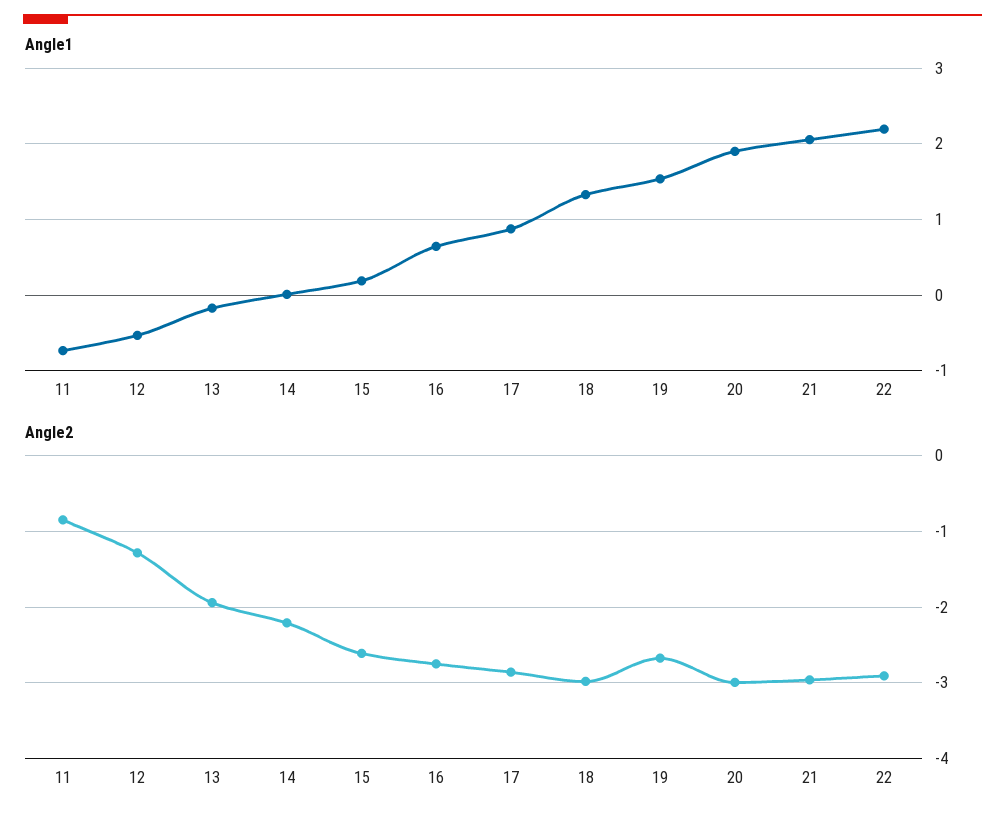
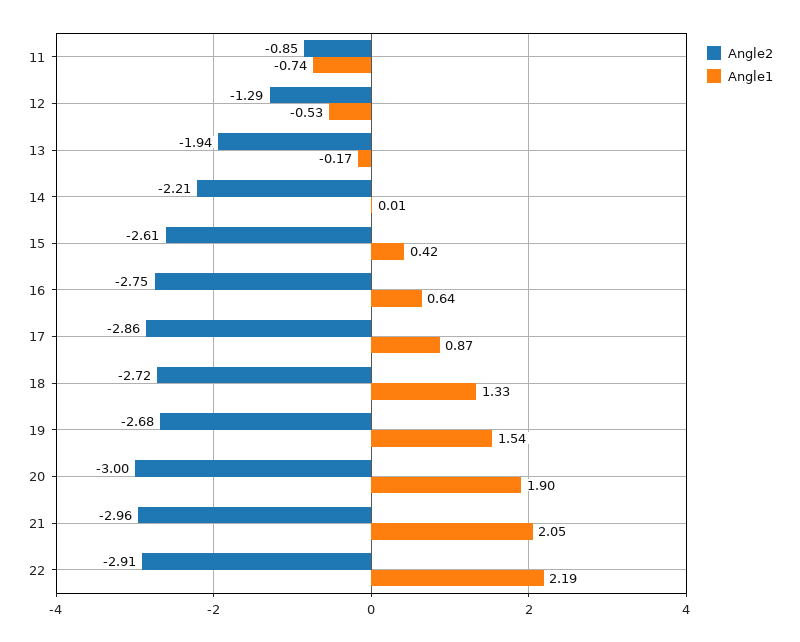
Angle1, 15: 0.2 -> 0.42
Angle2, 18: -3 -> -2.72

